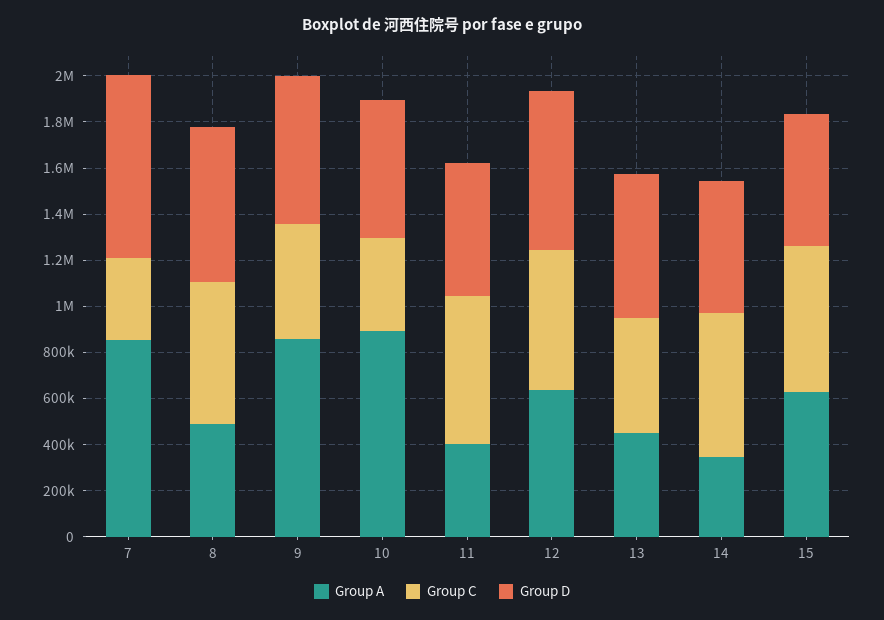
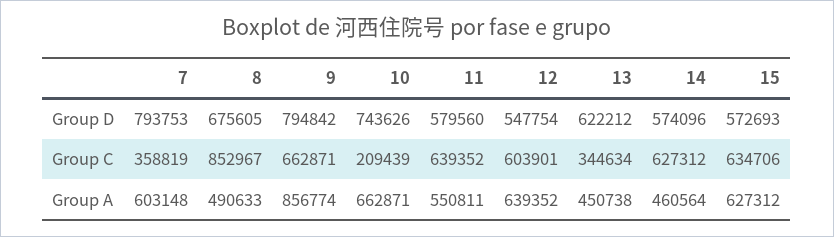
Group A, 7: 850000 -> 603148
Group C, 8: 600000 -> 852967
Group C, 9: 500000 -> 662871
Group D, 9: 650000 -> 794842
Group A, 10: 900000 -> 662871
Group C, 10: 400000 -> 209439
Group D, 10: 600000 -> 743626
Group A, 11: 400000 -> 550811
Group D, 12: 700000 -> 547754
Group C, 13: 500000 -> 344634
Group A, 14: 350000 -> 460564

